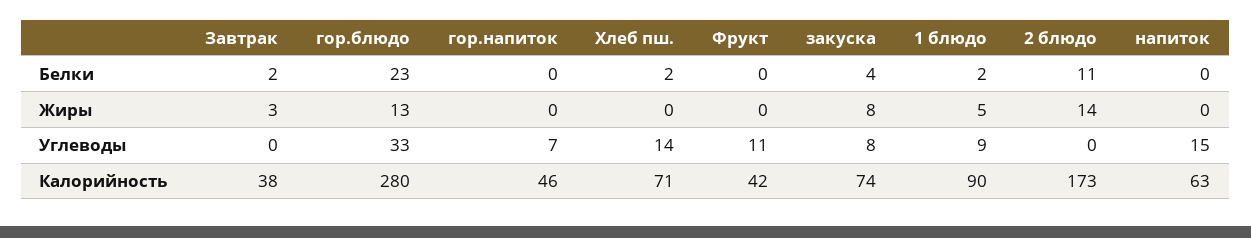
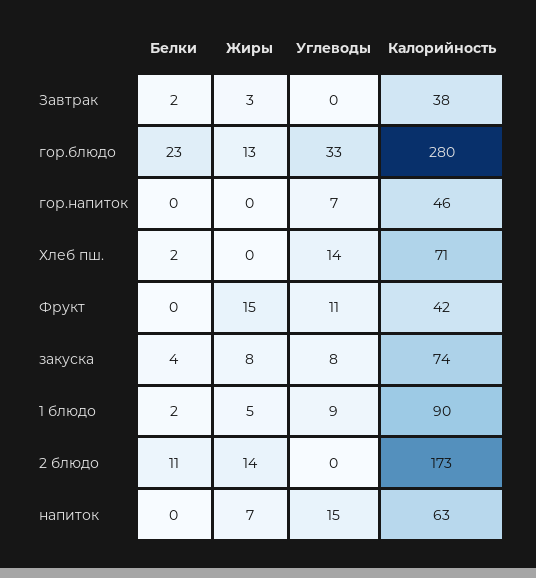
Фрукт, Жиры: 0 -> 15
напиток, Жиры: 0 -> 7

